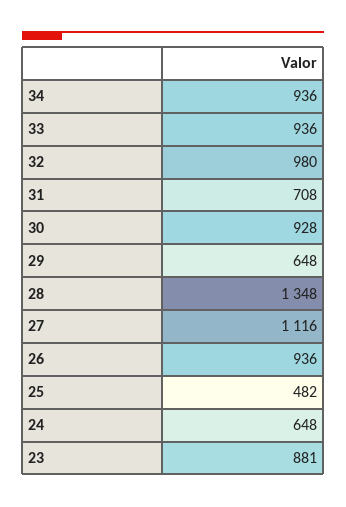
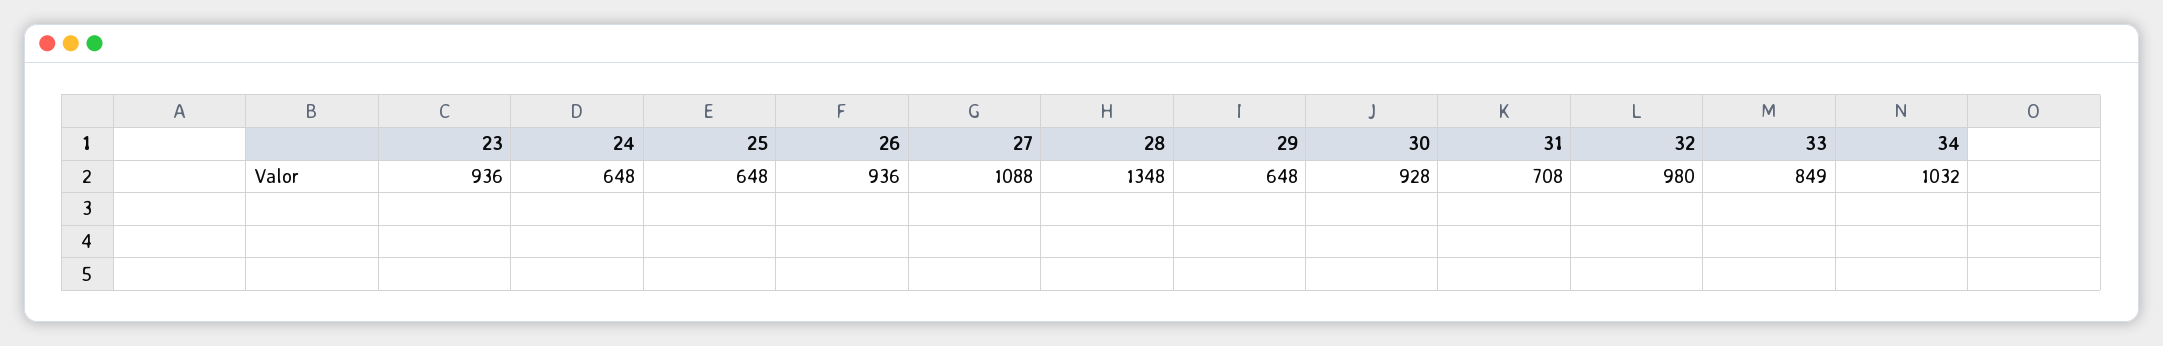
34: 936 -> 1032
33: 936 -> 849
27: 1116 -> 1088
25: 482 -> 648
23: 881 -> 936

